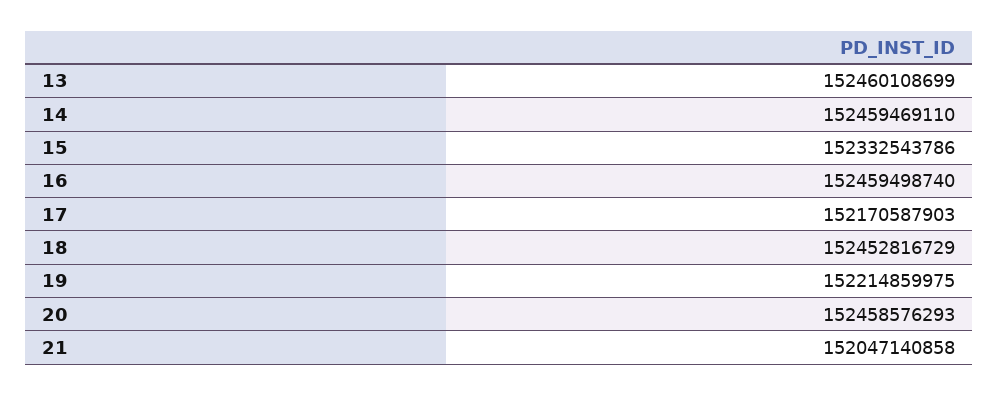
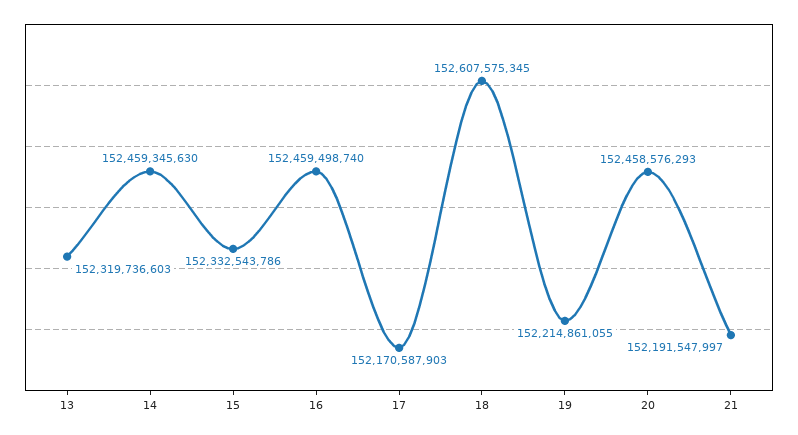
13: 152460108699 -> 152319736603
14: 152459469110 -> 152459345630
18: 152452816729 -> 152607575345
19: 152214859975 -> 152214861055
21: 152047140858 -> 152191547997

